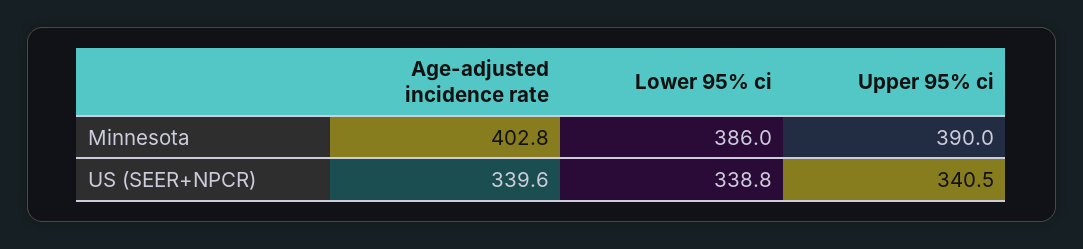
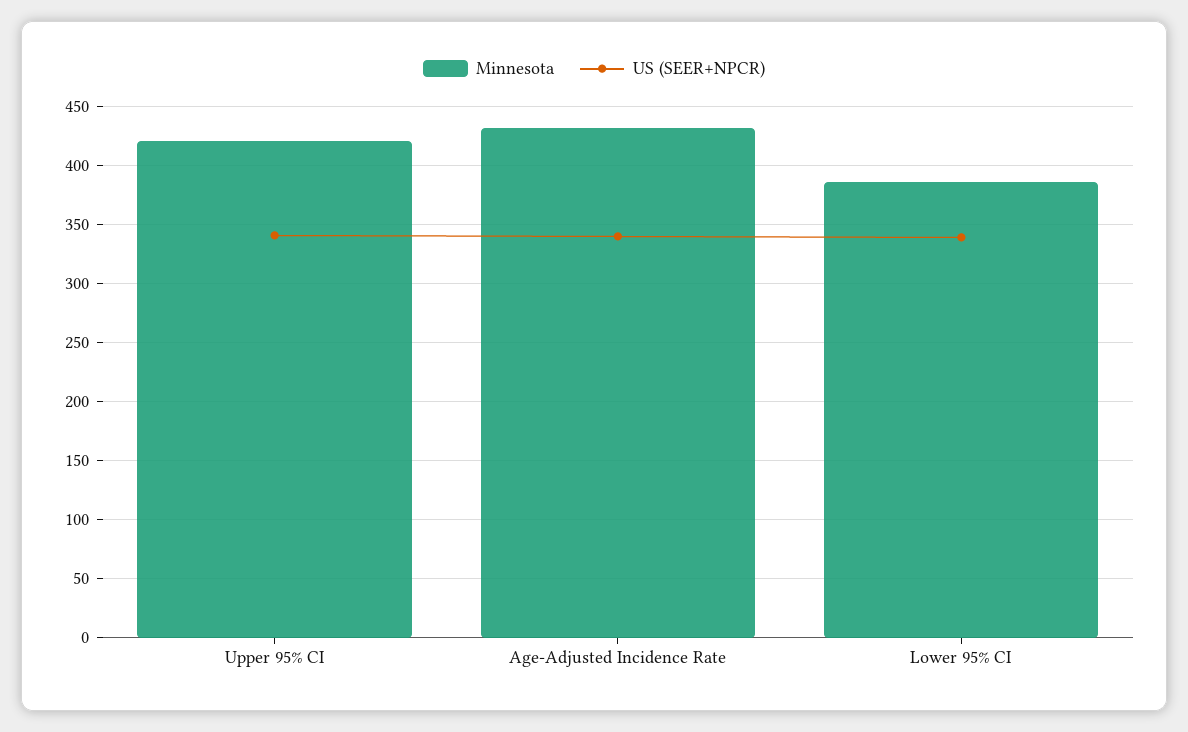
Minnesota, Age-adjusted incidence rate: 402.8 -> 430
Minnesota, Upper 95% ci: 390 -> 420

